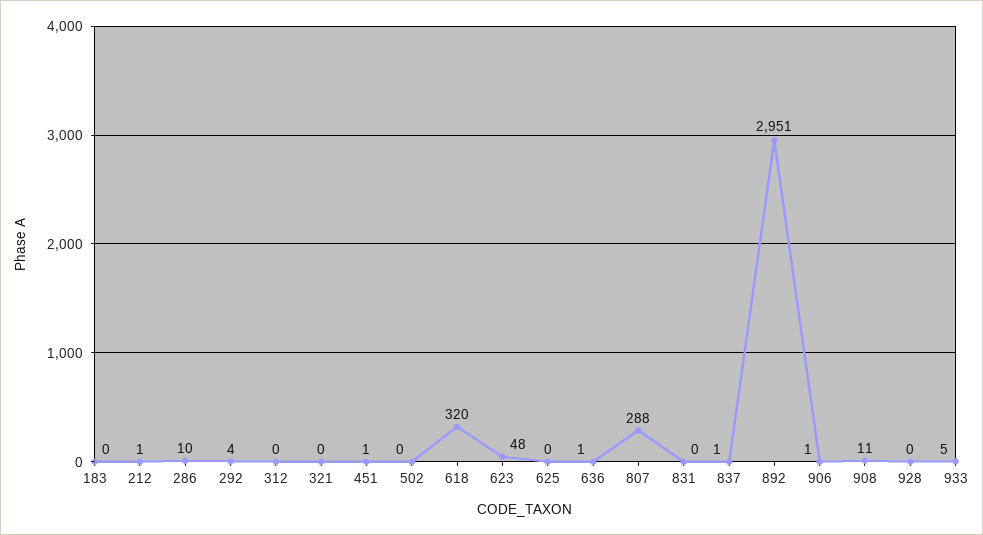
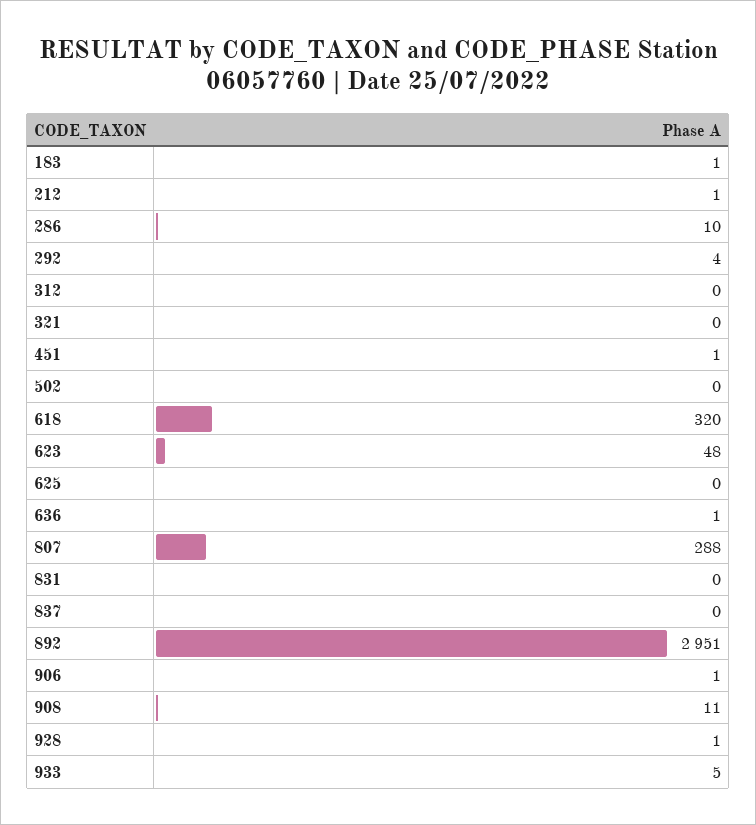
183: 0 -> 1
837: 1 -> 0
928: 0 -> 1

